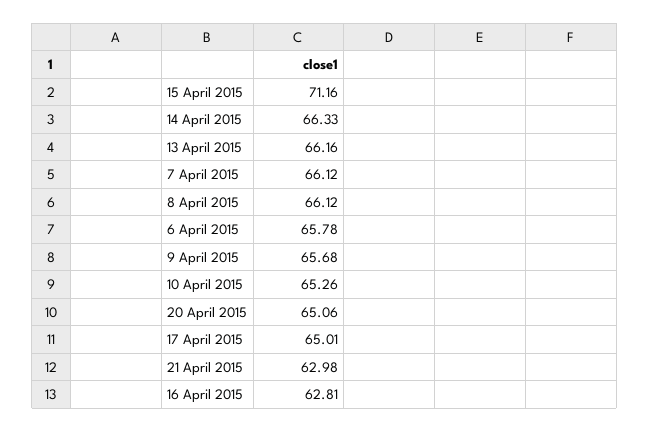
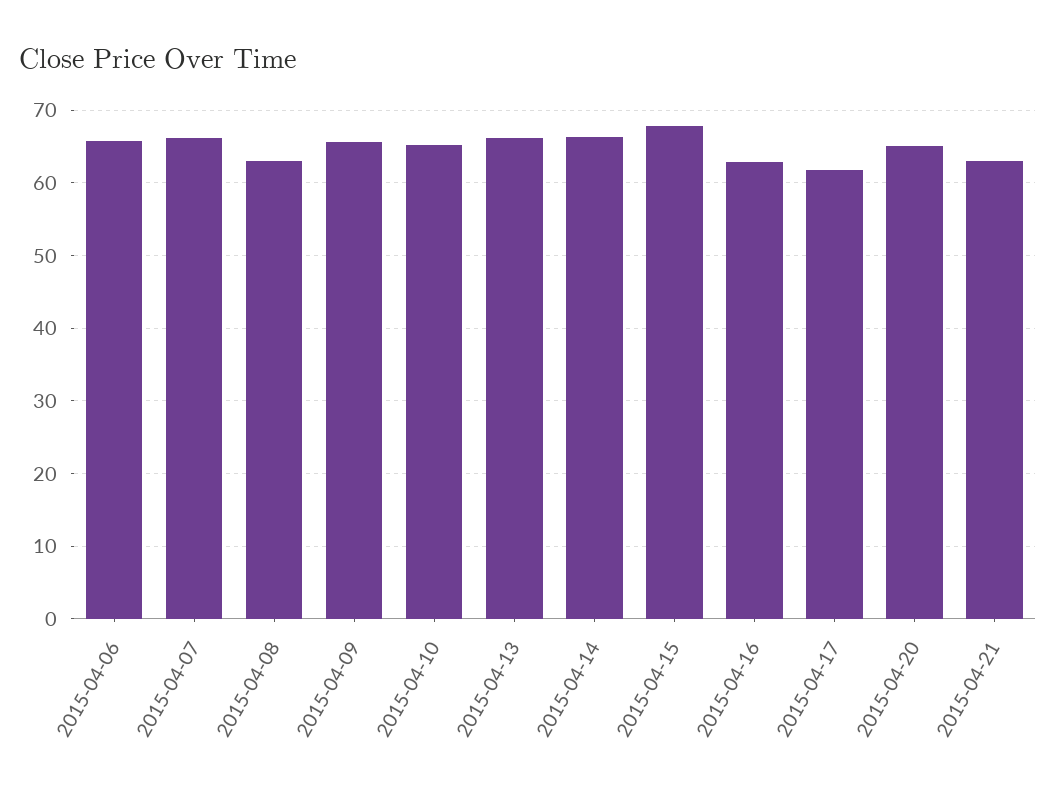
15 April 2015: 71.16 -> 68
8 April 2015: 66.12 -> 63
17 April 2015: 65.01 -> 62

